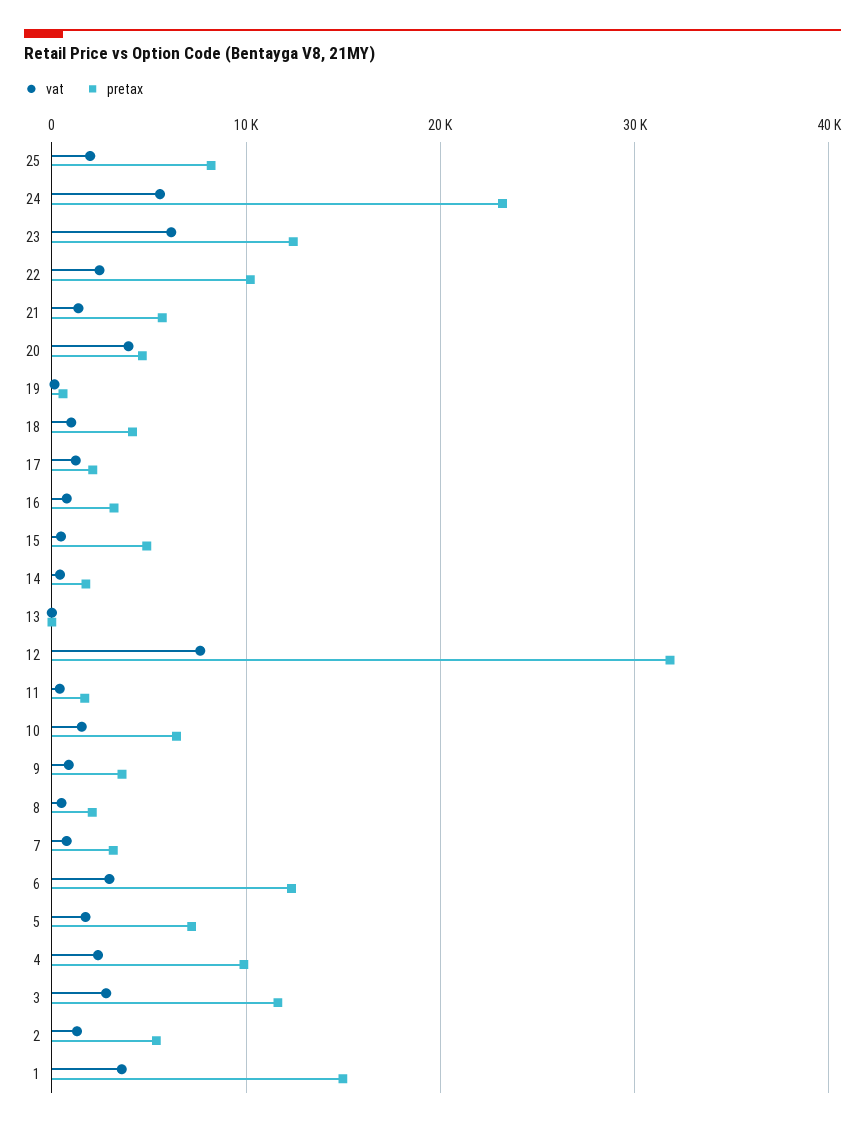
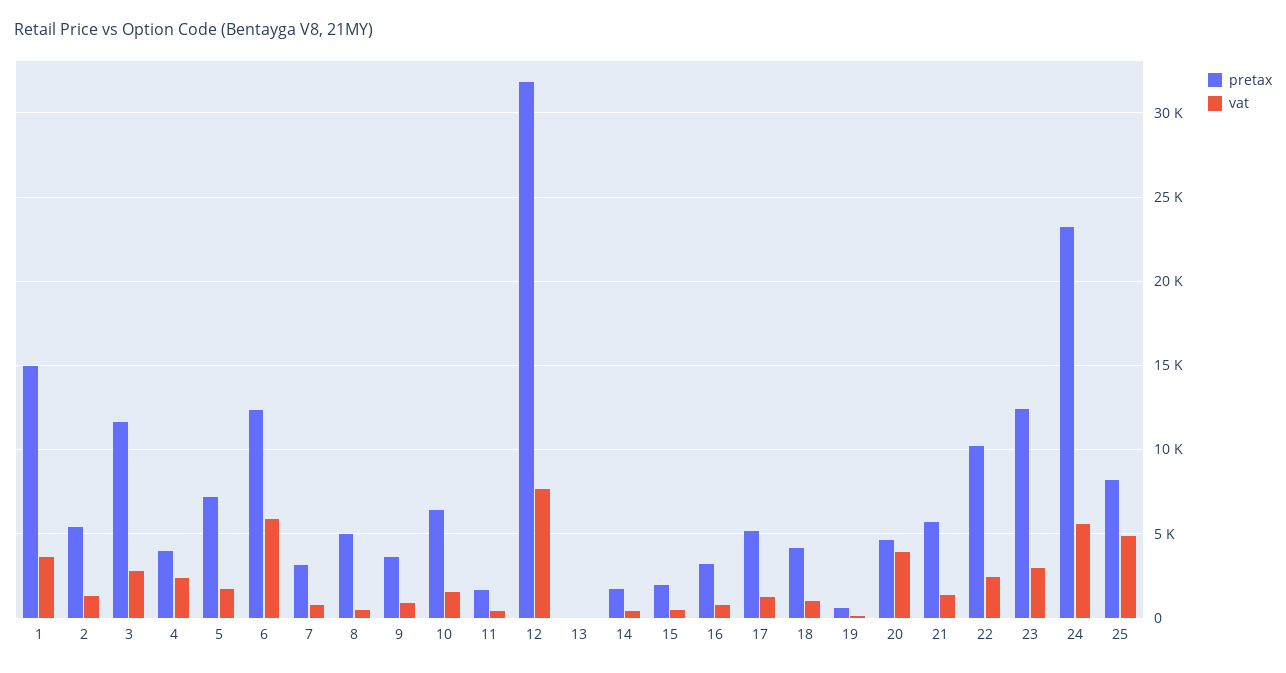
vat, 25: 2000 -> 5000
vat, 23: 6000 -> 3000
pretax, 17: 2000 -> 5000
pretax, 15: 5000 -> 2000
pretax, 8: 2000 -> 5000
vat, 6: 3000 -> 6000
pretax, 4: 10000 -> 4000

